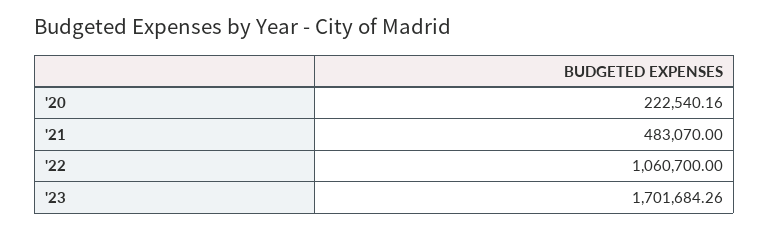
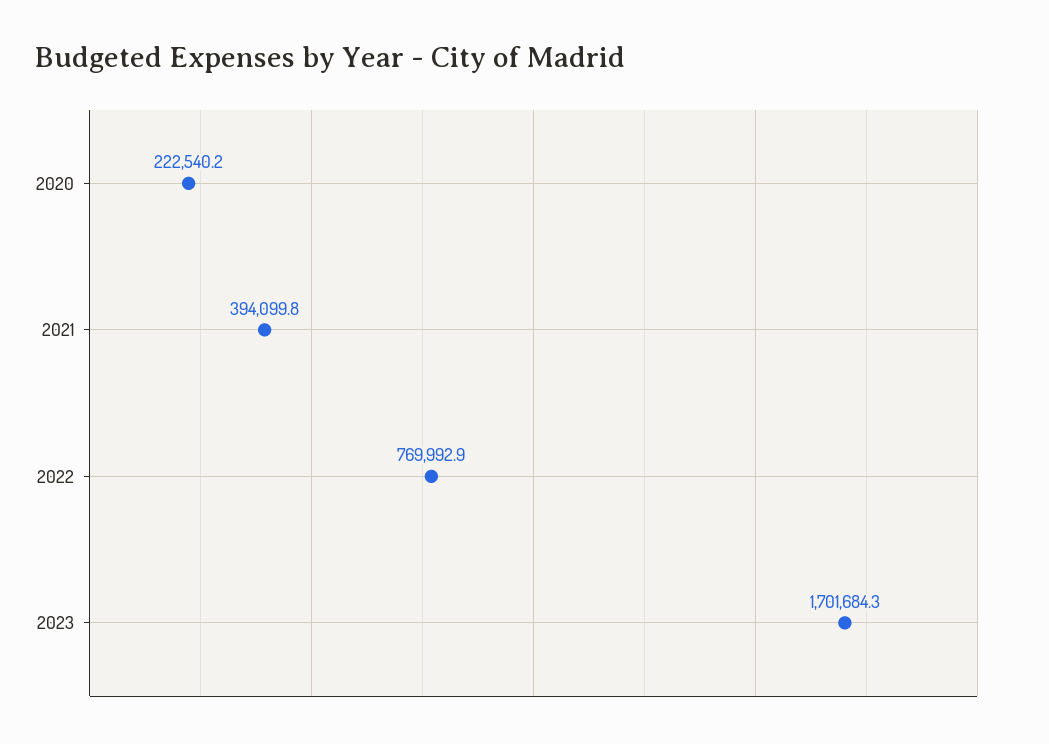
'21: 483070 -> 394099.8
'22: 1060700 -> 769992.9

